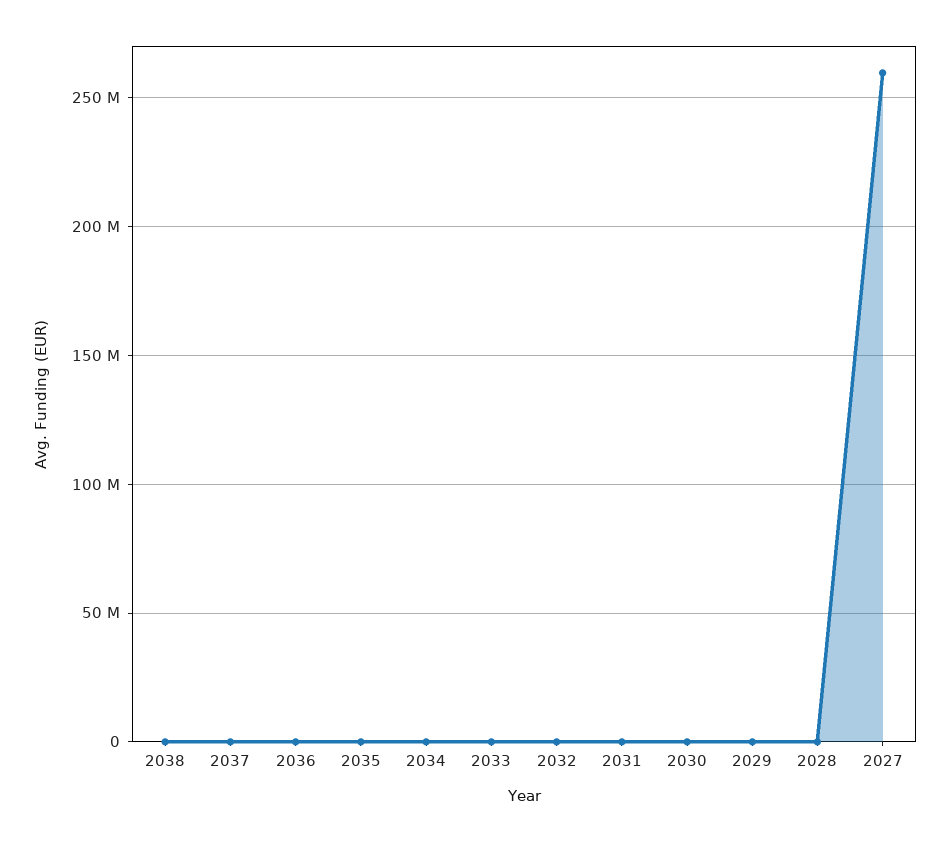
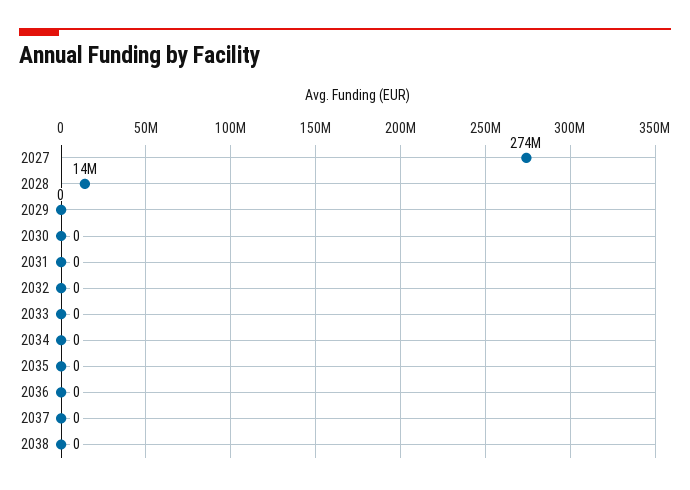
2028: 0 -> 14000000
2027: 260000000 -> 274000000

